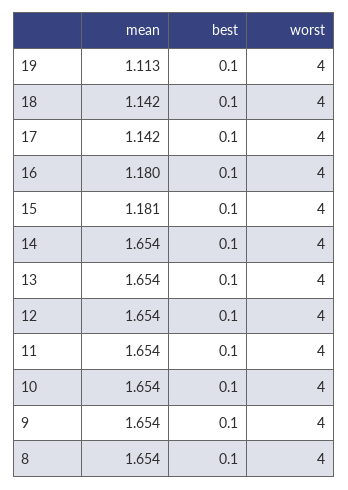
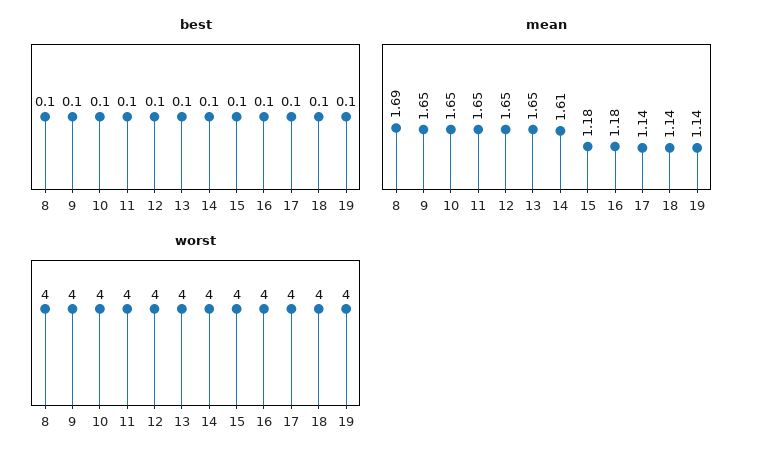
mean, 19: 1.113 -> 1.14
mean, 14: 1.654 -> 1.61
mean, 8: 1.654 -> 1.69

